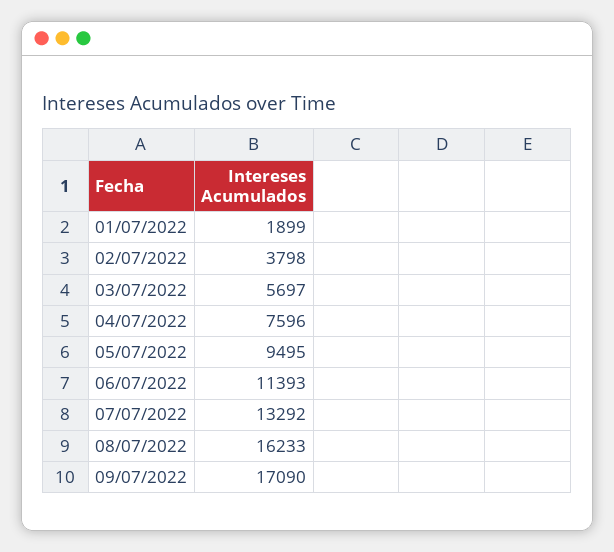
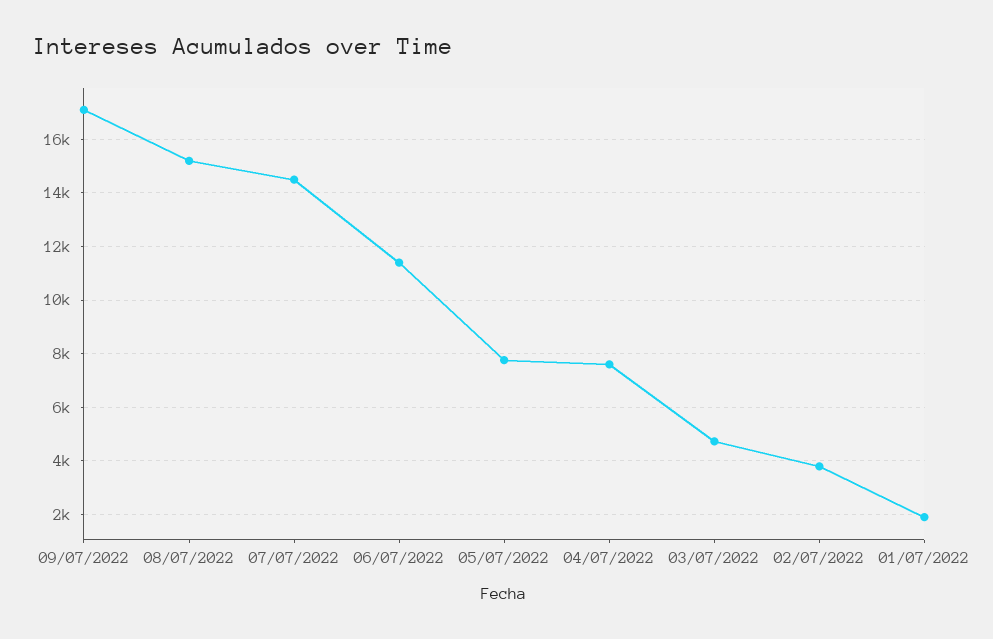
03/07/2022: 5697 -> 4750
05/07/2022: 9495 -> 7750
07/07/2022: 13292 -> 14500
08/07/2022: 16233 -> 15250

